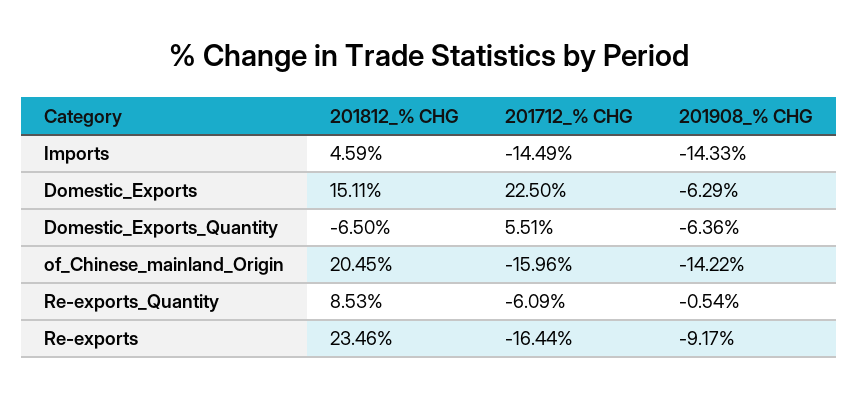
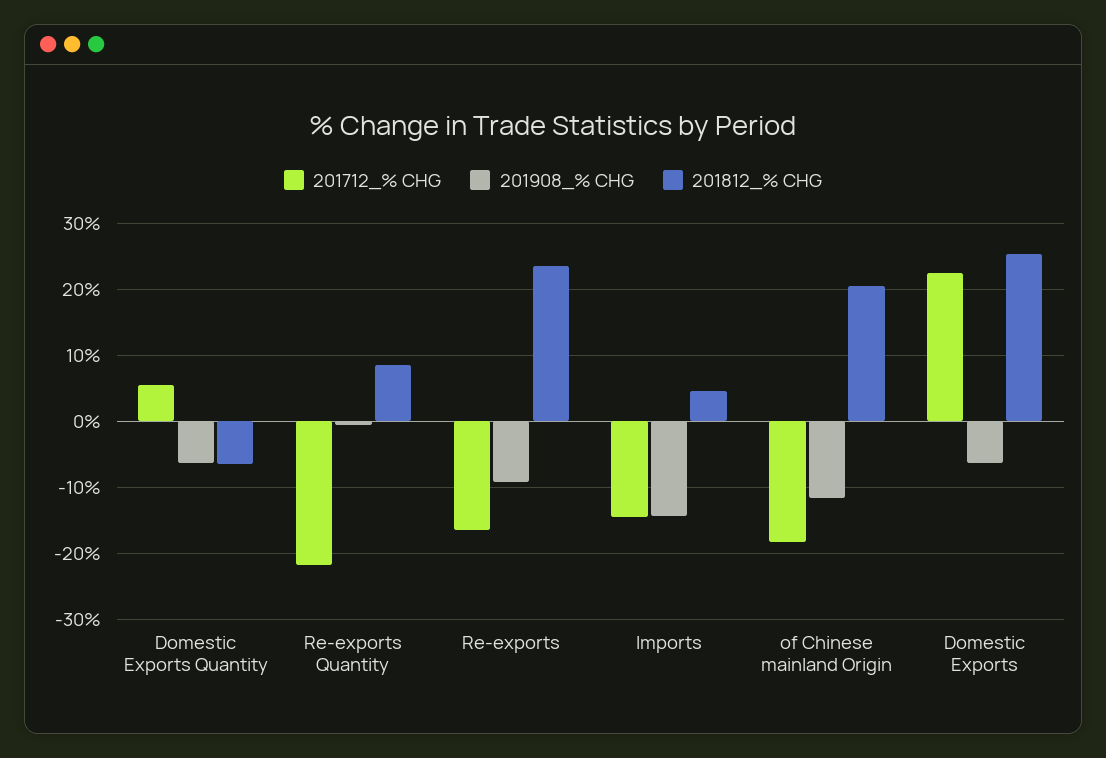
201812_% CHG, Domestic_Exports: 15.11 -> 25
201712_% CHG, of_Chinese_mainland_Origin: -15.96 -> -18
201908_% CHG, of_Chinese_mainland_Origin: -14.22 -> -12
201712_% CHG, Re-exports_Quantity: -6.09 -> -22

